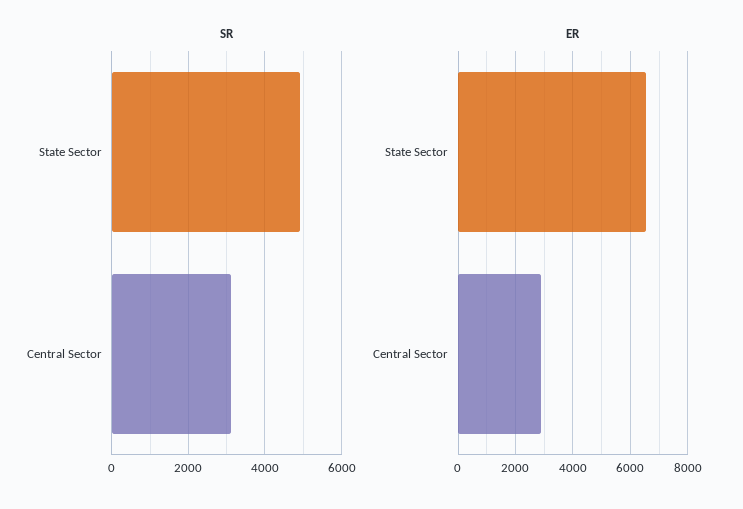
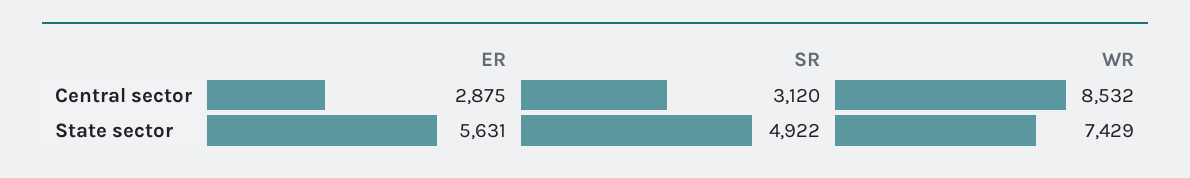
ER, State Sector: 6500 -> 5631
WR, Central Sector: none -> 8532
WR, State Sector: none -> 7429

